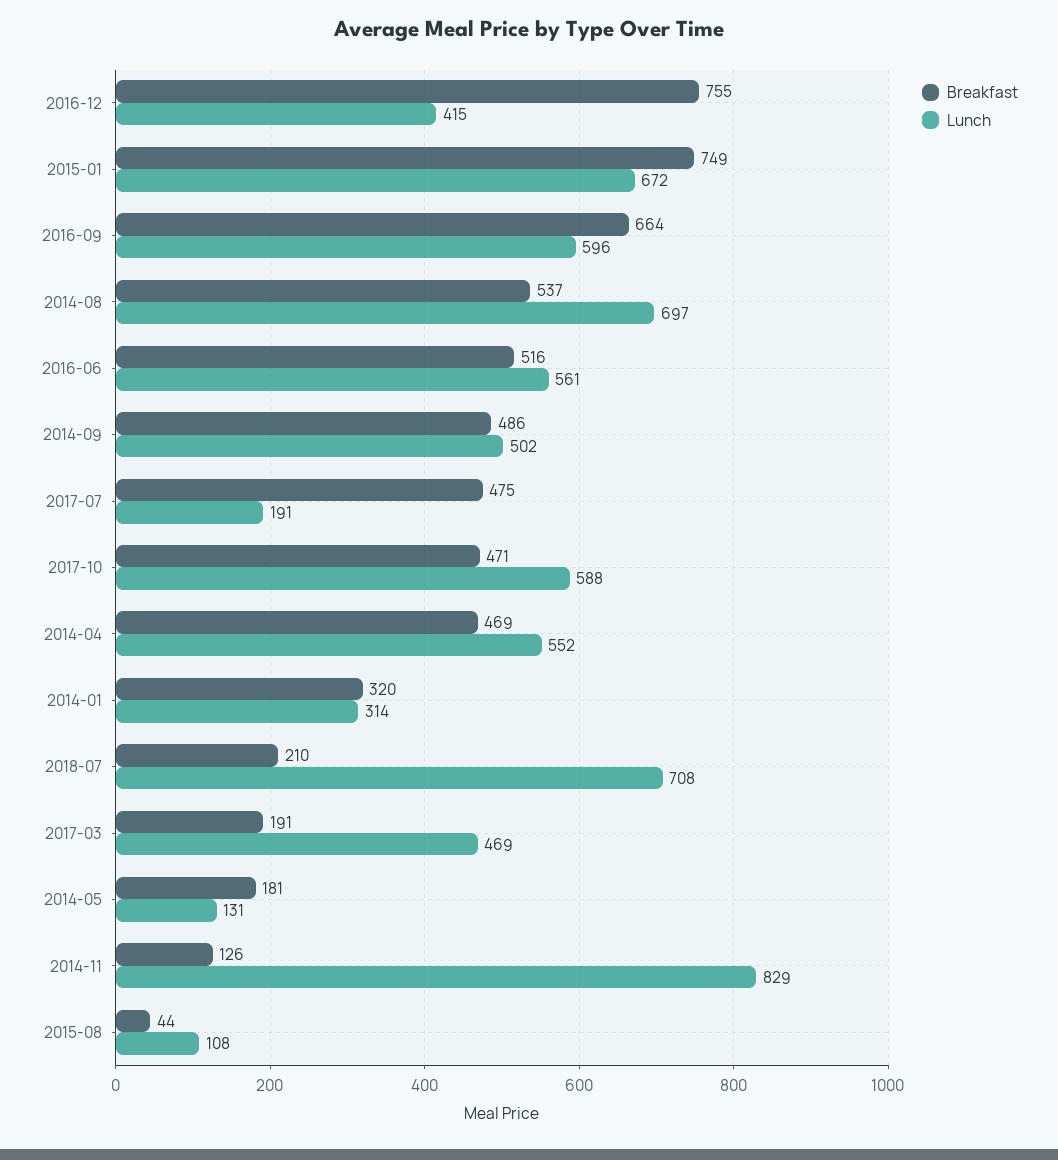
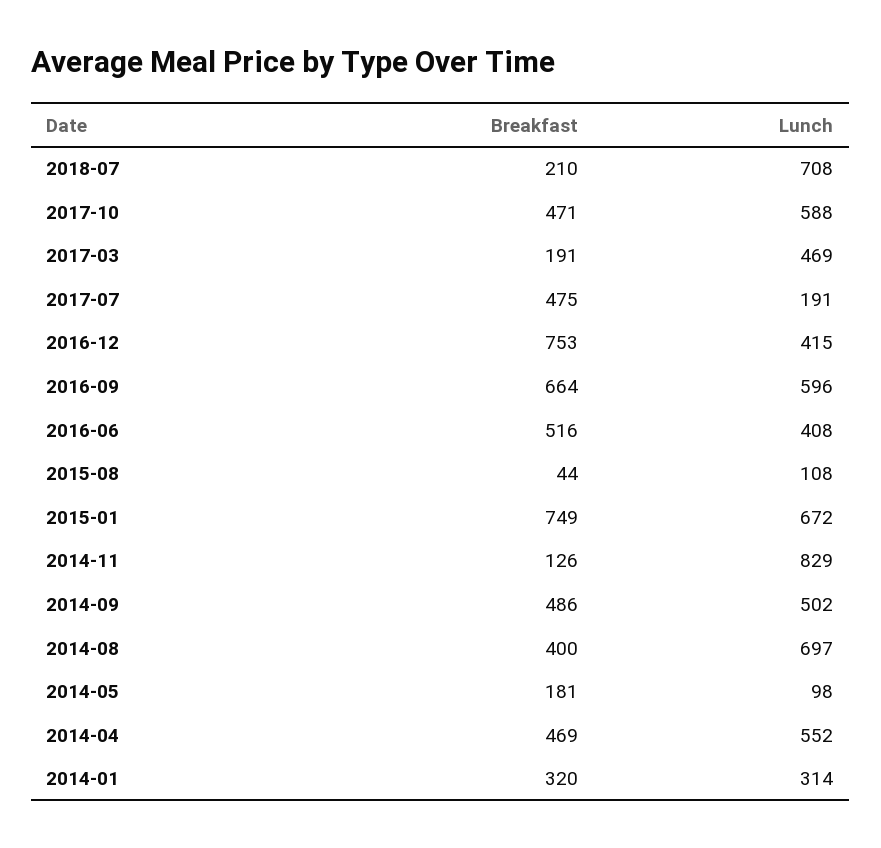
Breakfast, 2016-12: 755 -> 753
Breakfast, 2014-08: 537 -> 400
Lunch, 2016-06: 561 -> 408
Lunch, 2014-05: 131 -> 98

